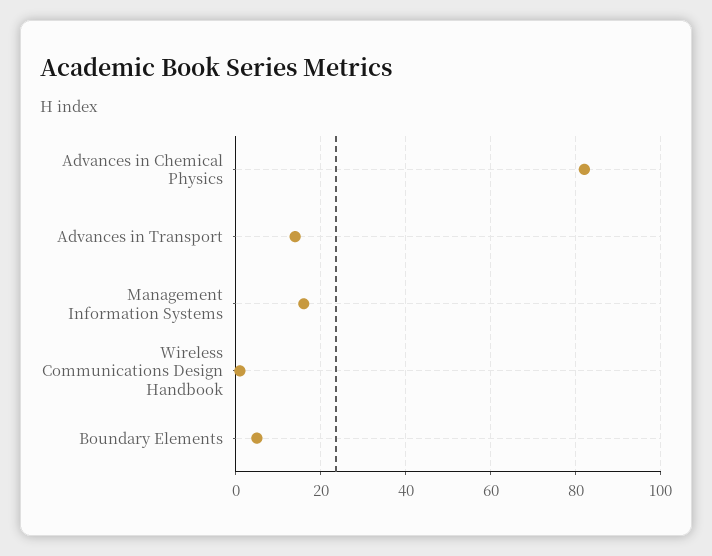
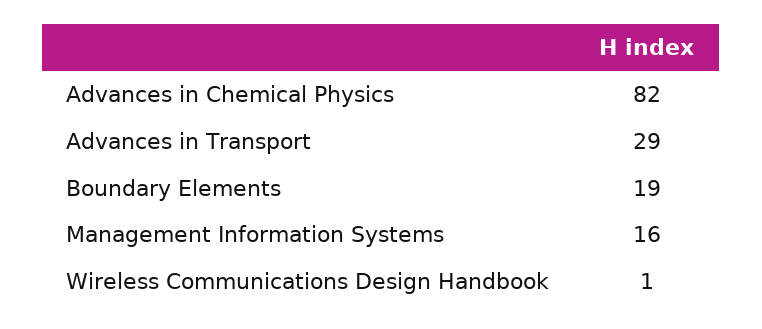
Advances in Transport: 15 -> 29
Boundary Elements: 5 -> 19

